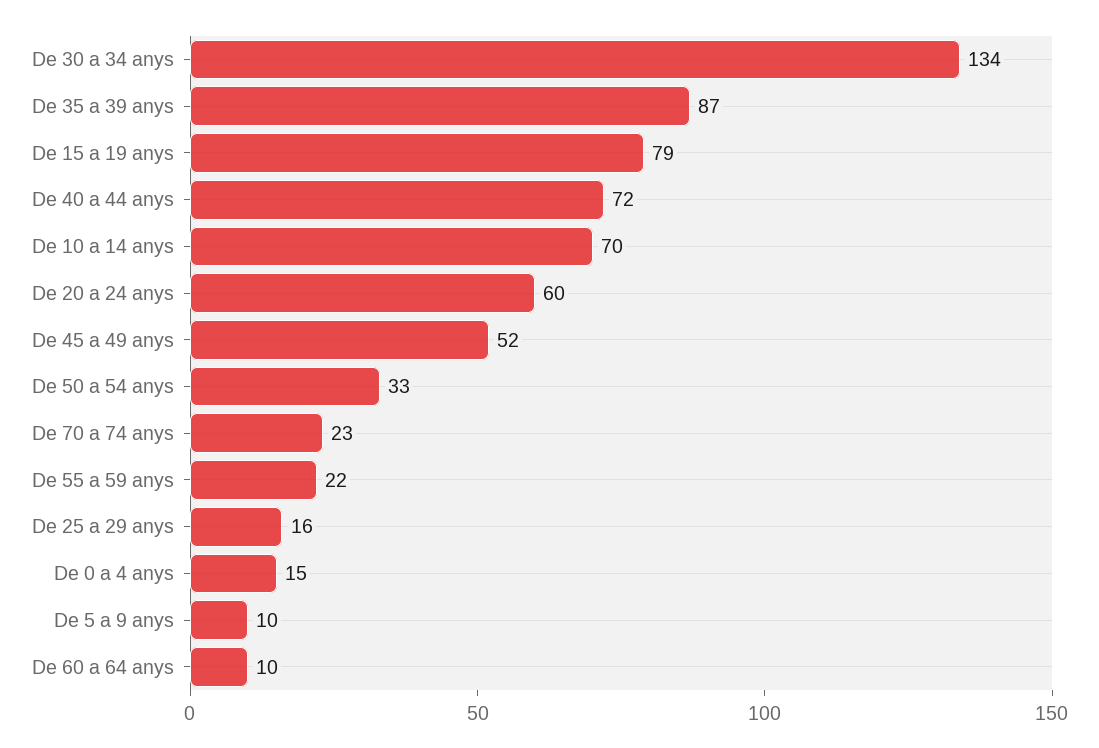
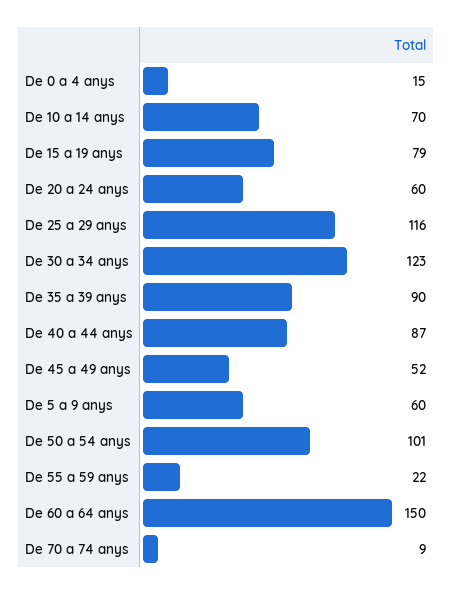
De 30 a 34 anys: 134 -> 123
De 35 a 39 anys: 87 -> 90
De 40 a 44 anys: 72 -> 87
De 50 a 54 anys: 33 -> 101
De 70 a 74 anys: 23 -> 9
De 25 a 29 anys: 16 -> 116
De 5 a 9 anys: 10 -> 60
De 60 a 64 anys: 10 -> 150

